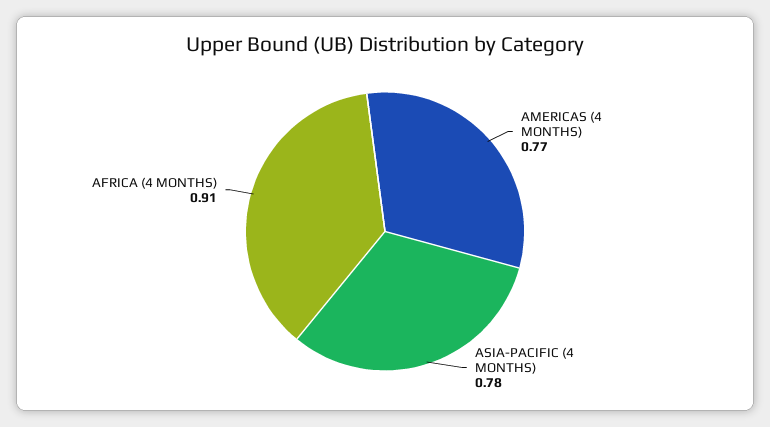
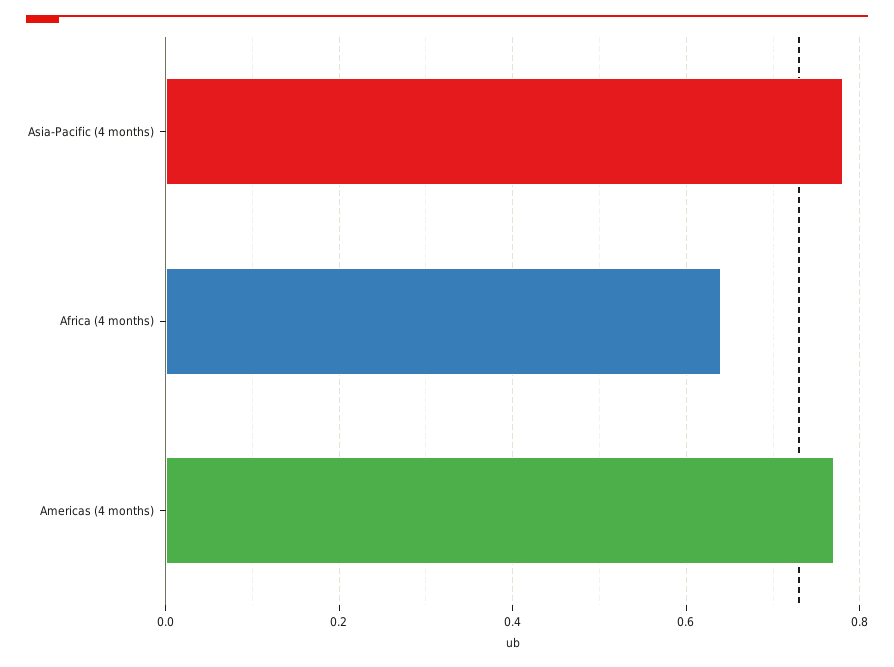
AFRICA (4 MONTHS): 0.91 -> 0.65

